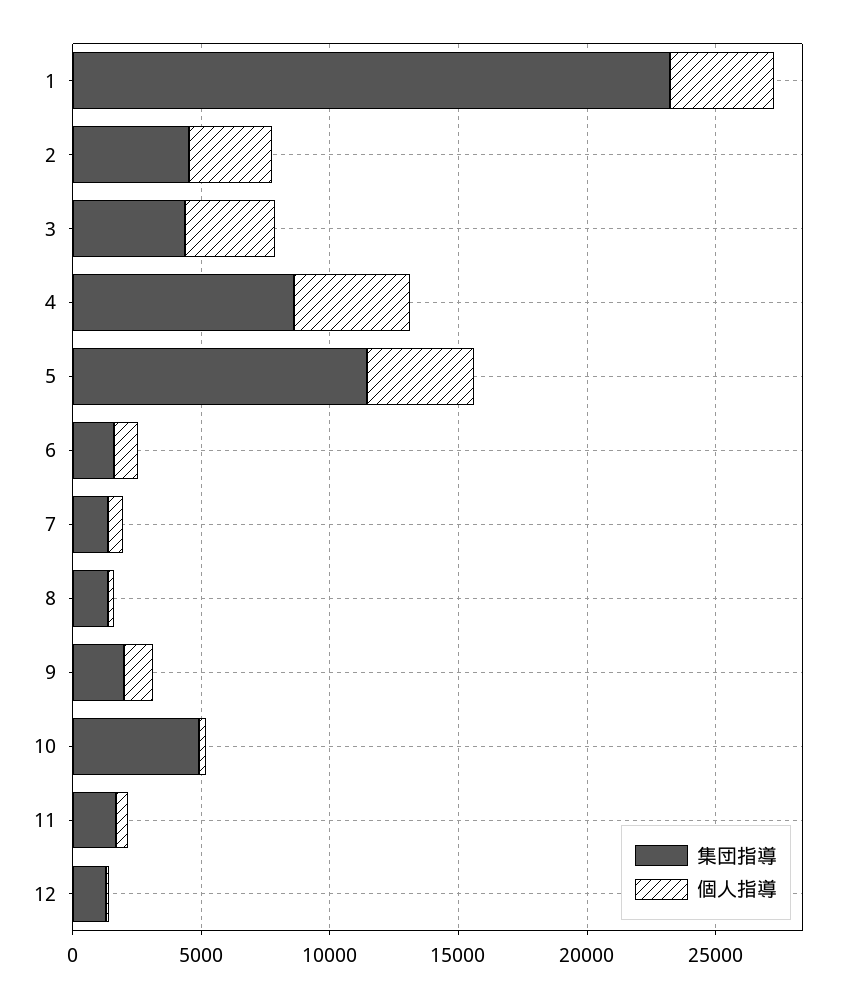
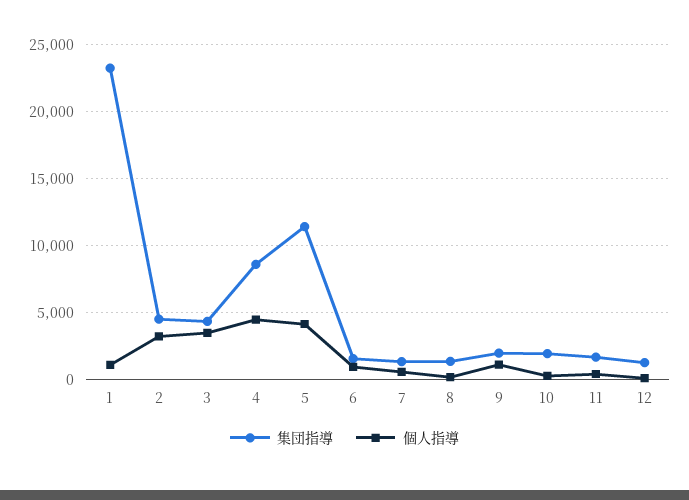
個人指導, 1: 4000 -> 1000
集団指導, 10: 5000 -> 2000

